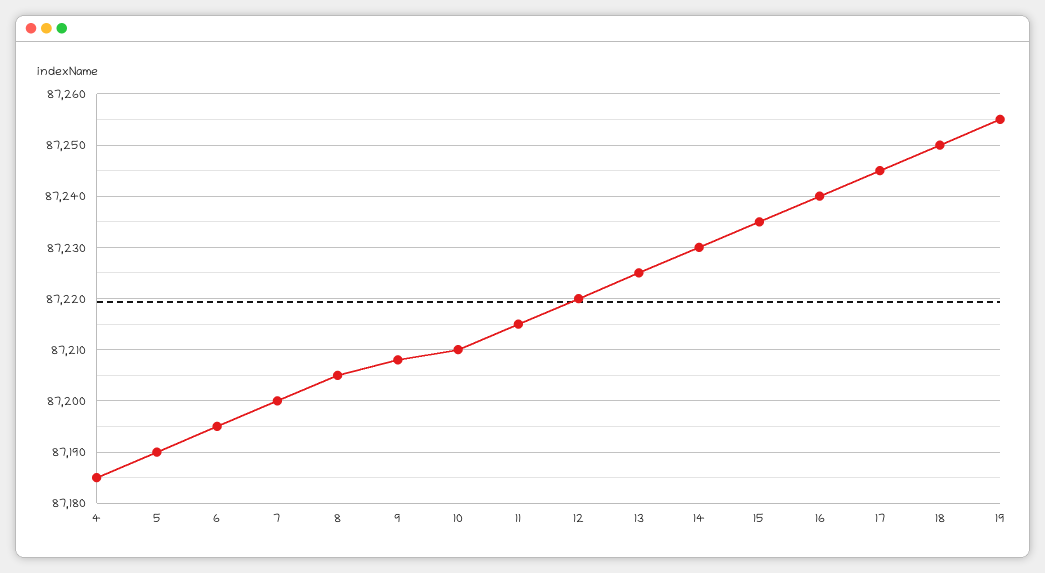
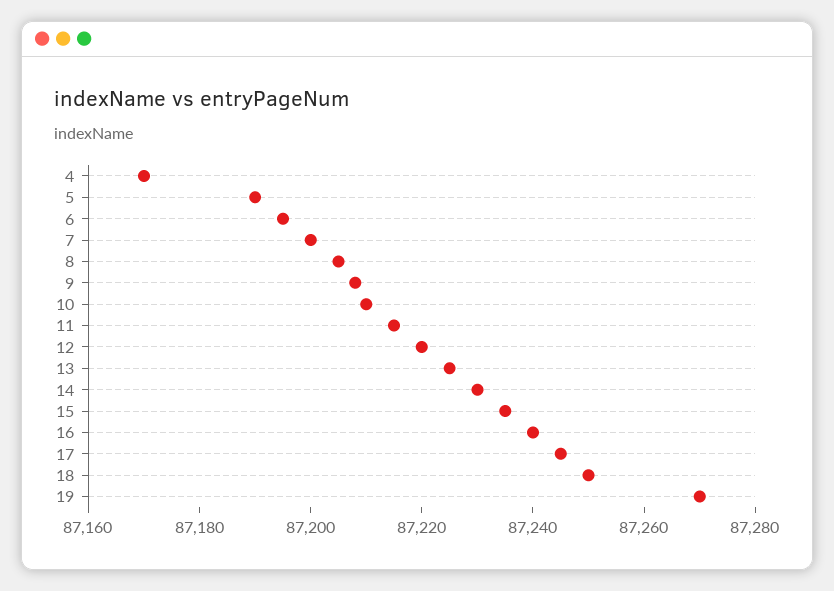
4: 87185 -> 87170
19: 87255 -> 87270

